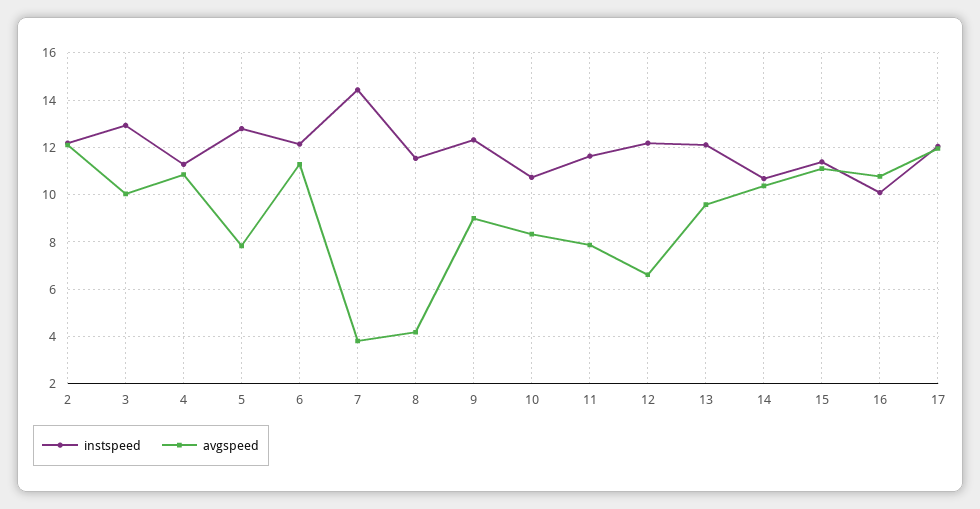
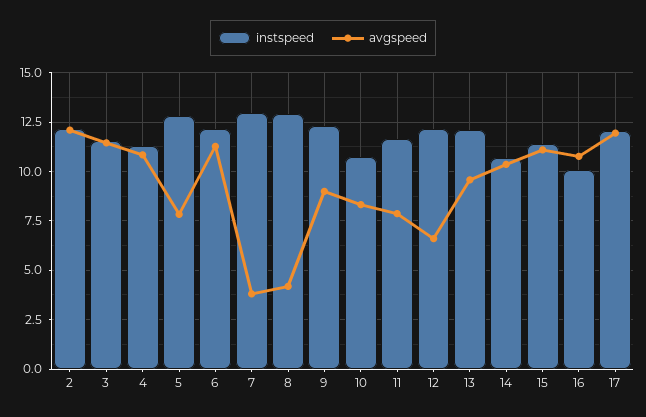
instspeed, 3: 13 -> 11.5
avgspeed, 3: 10 -> 11.5
instspeed, 7: 14.5 -> 13
instspeed, 8: 11.5 -> 13

